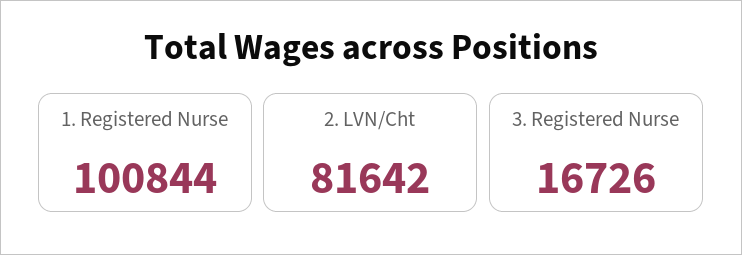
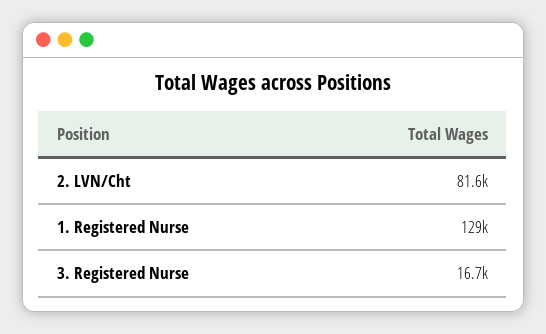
1. Registered Nurse: 100844 -> 129000

